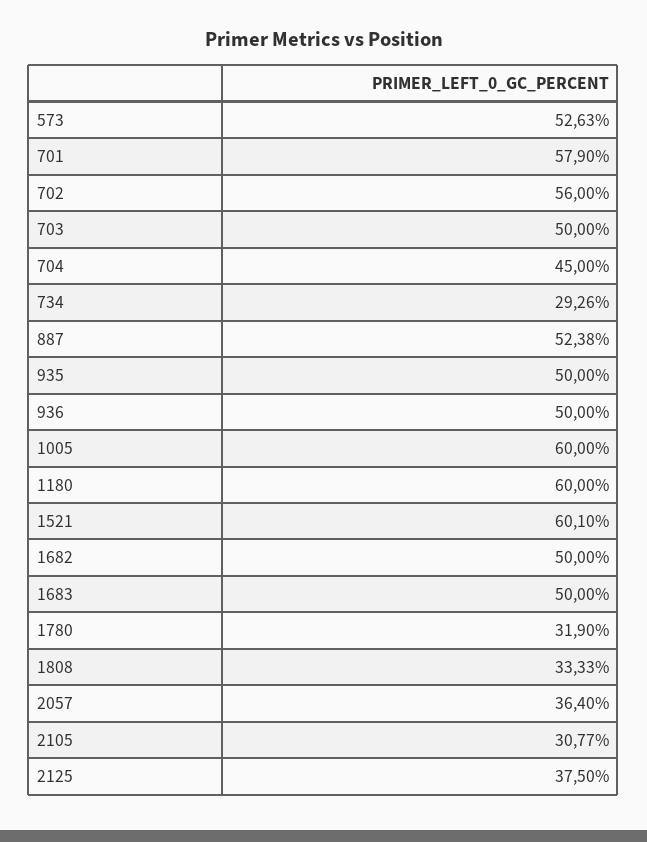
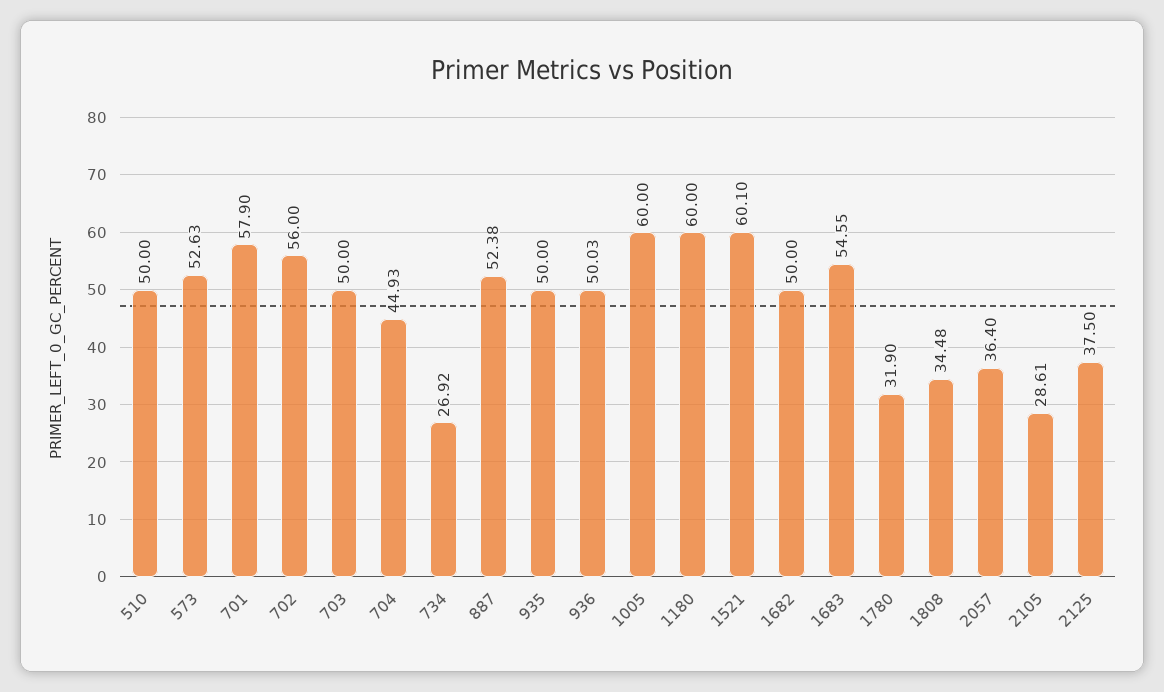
704: 45 -> 44.93
734: 29.26 -> 26.92
936: 50 -> 50.03
1683: 50 -> 54.55
1808: 33.33 -> 34.48
2105: 30.77 -> 28.61
510: none -> 50

